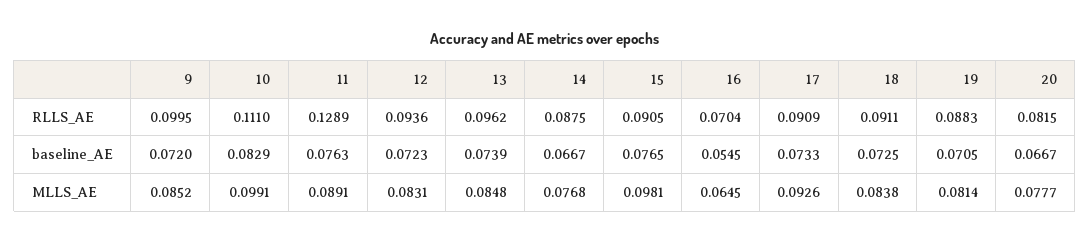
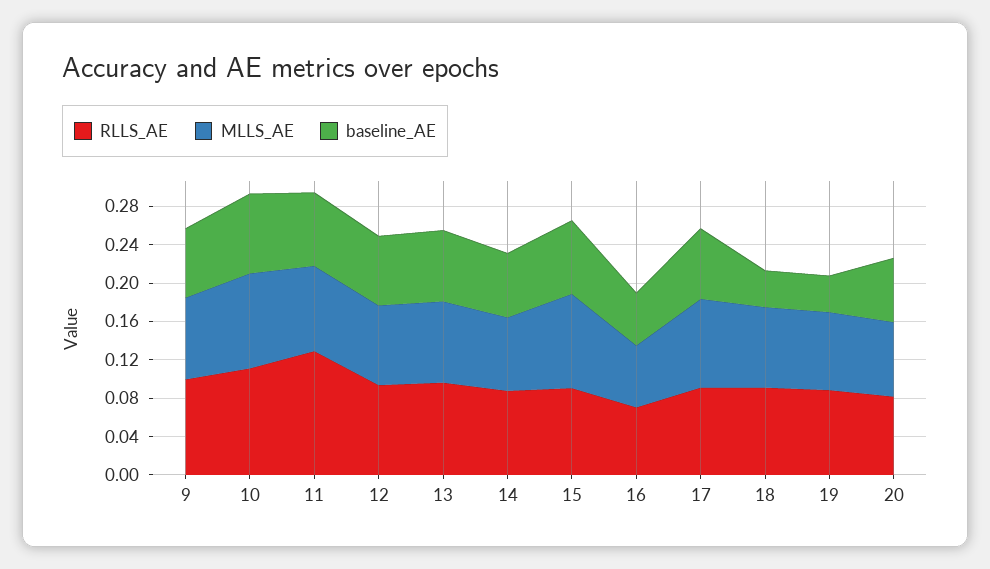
baseline_AE, 18: 0.0725 -> 0.04
baseline_AE, 19: 0.0705 -> 0.04

